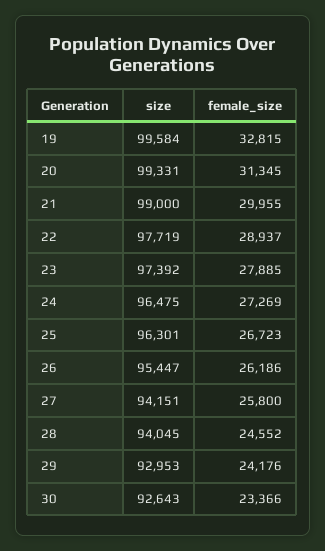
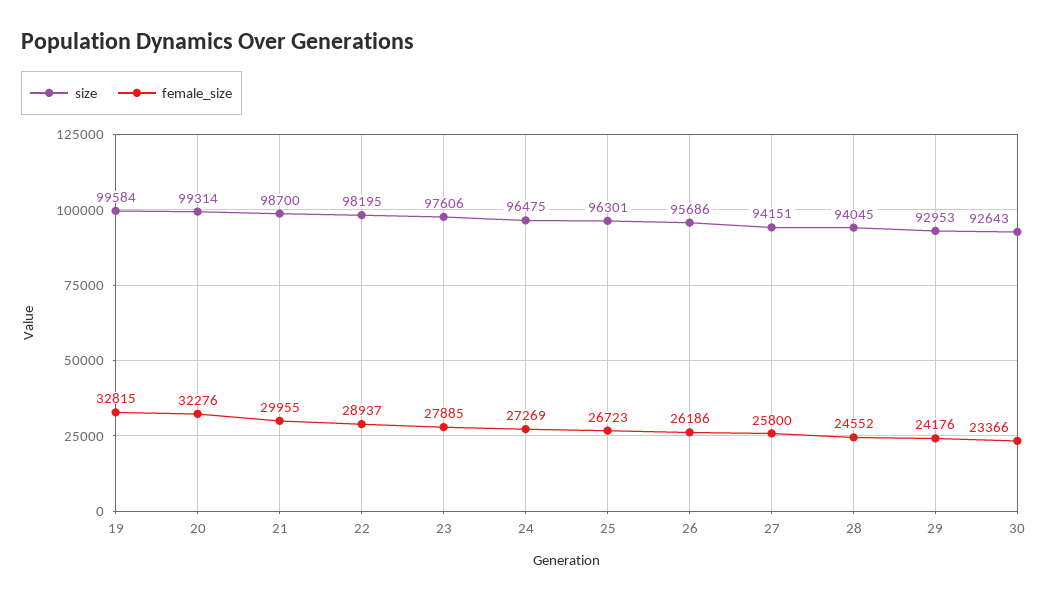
size, 20: 99331 -> 99314
female_size, 20: 31345 -> 32276
size, 21: 99000 -> 98700
size, 22: 97719 -> 98195
size, 23: 97392 -> 97606
size, 26: 95447 -> 95686

